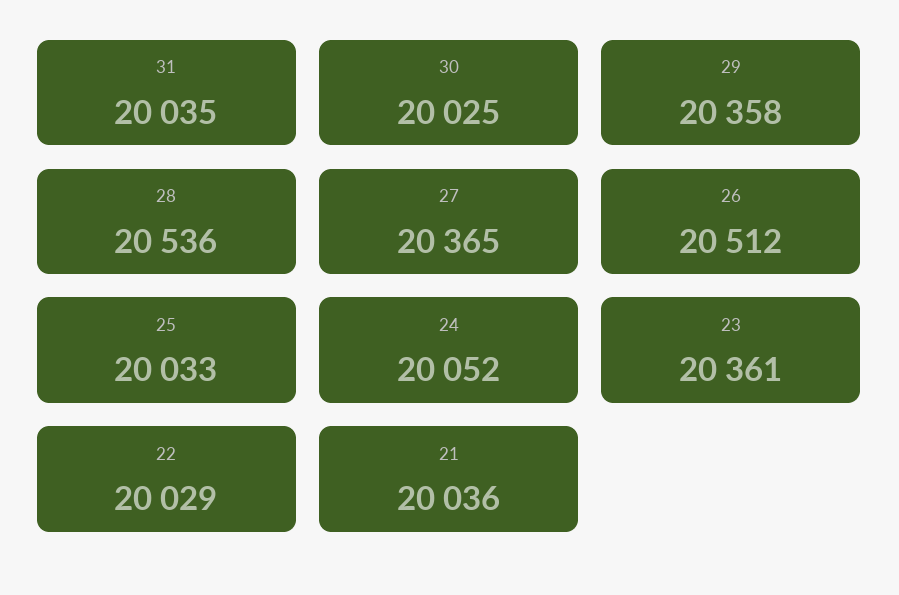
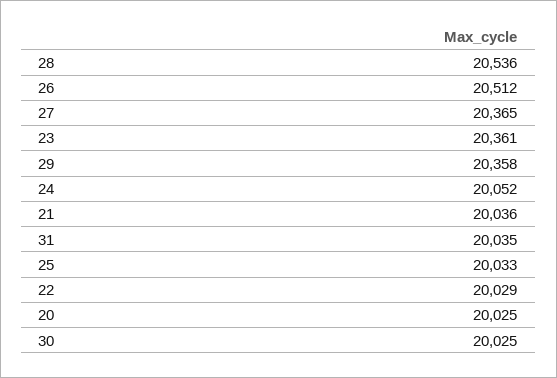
20: none -> 20025

